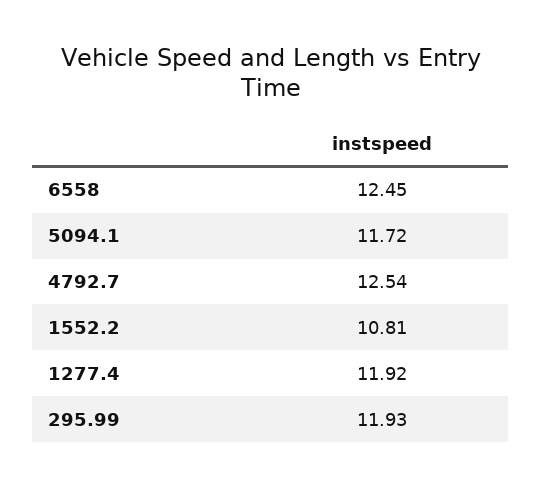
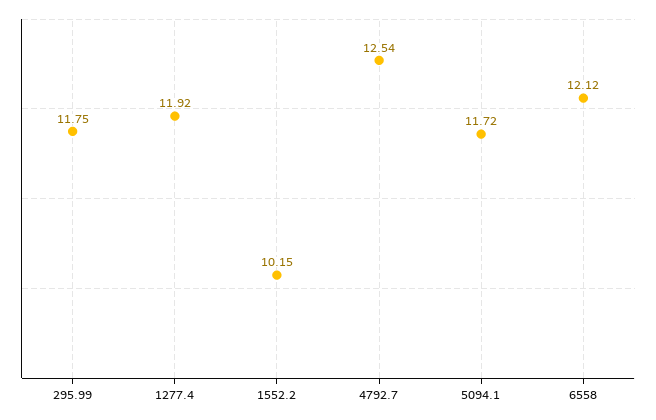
6558: 12.45 -> 12.12
1552.2: 10.81 -> 10.15
295.99: 11.93 -> 11.75

